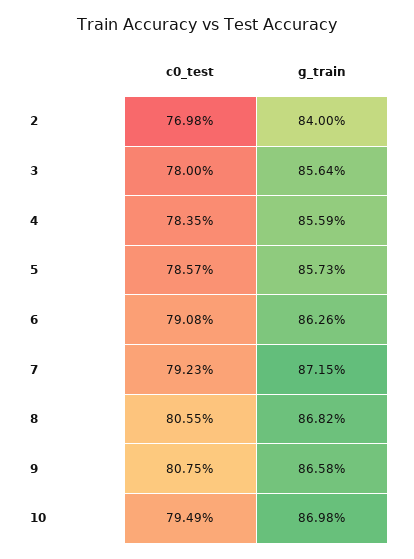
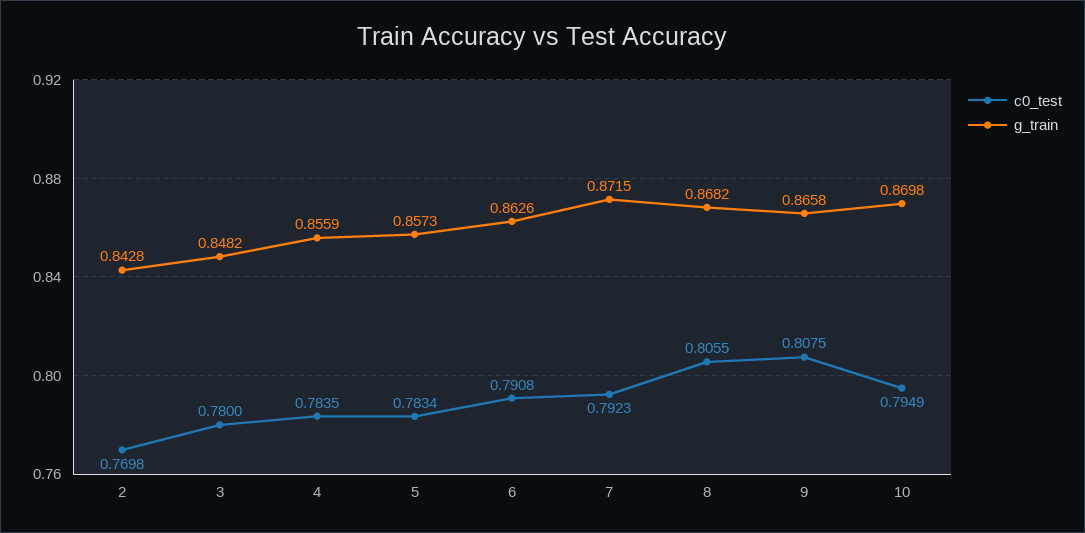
g_train, 2: 0.84 -> 0.8428
g_train, 3: 0.8564 -> 0.8482
c0_test, 5: 0.7857 -> 0.7834

